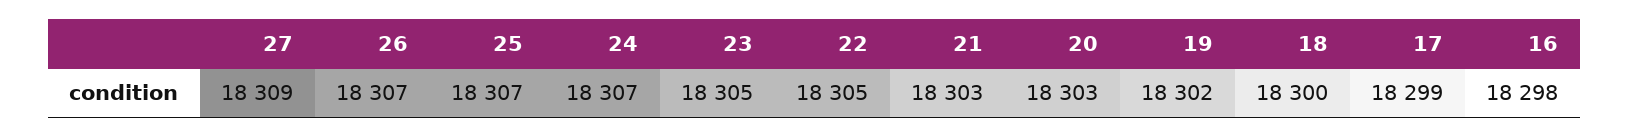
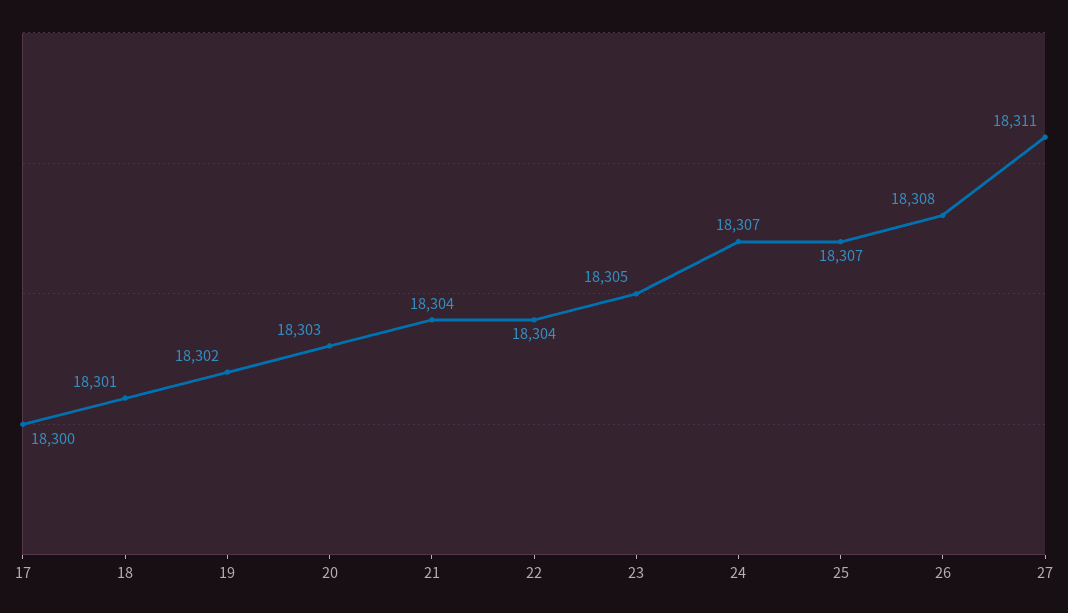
27: 18309 -> 18311
26: 18307 -> 18308
22: 18305 -> 18304
21: 18303 -> 18304
18: 18300 -> 18301
17: 18299 -> 18300
16: 18298 -> none

